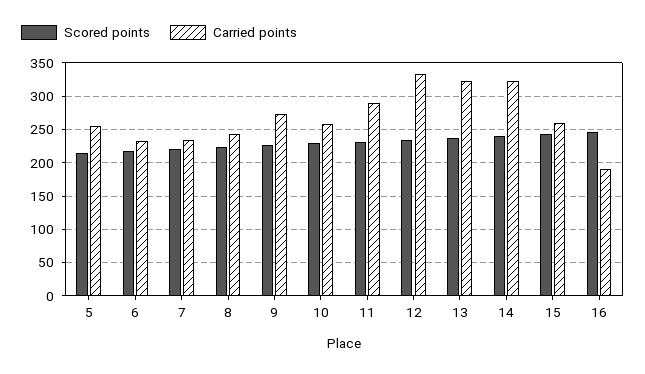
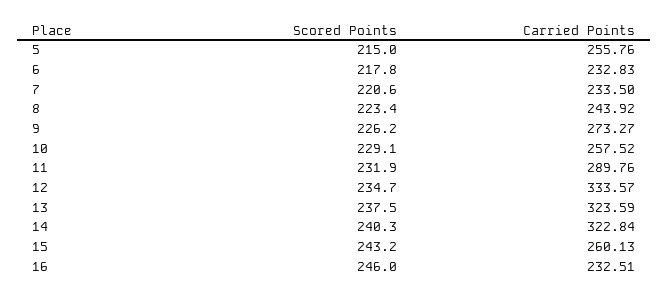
Carried points, 16: 190 -> 232.51

